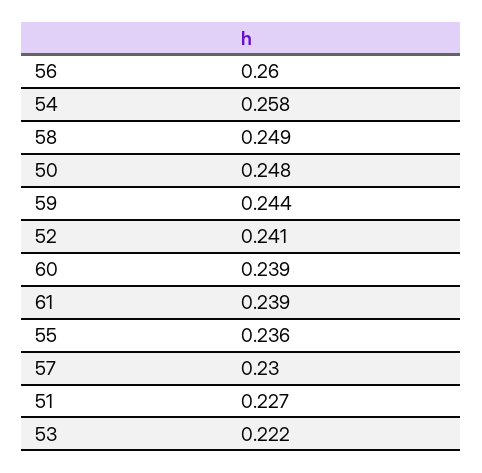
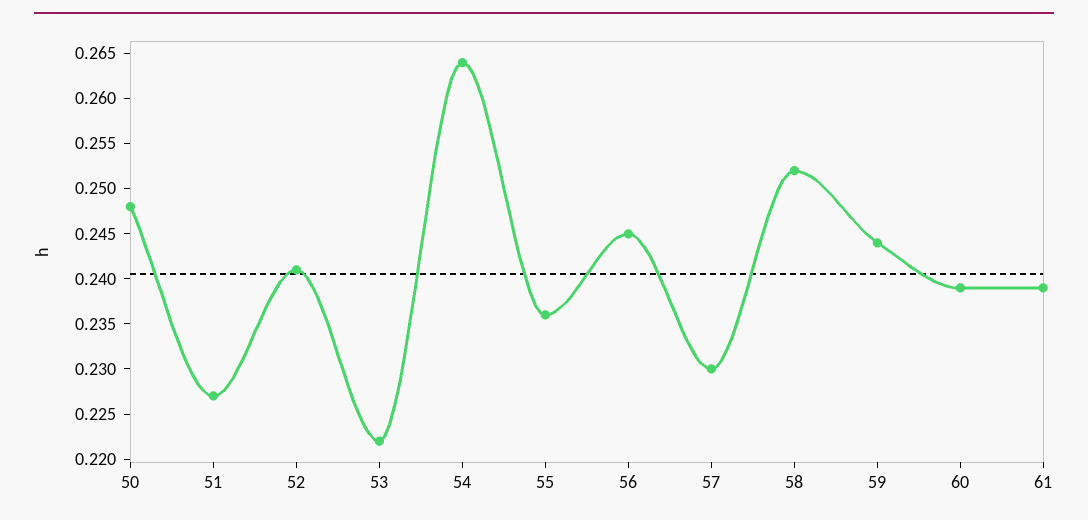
56: 0.26 -> 0.245
54: 0.258 -> 0.264
58: 0.249 -> 0.252

